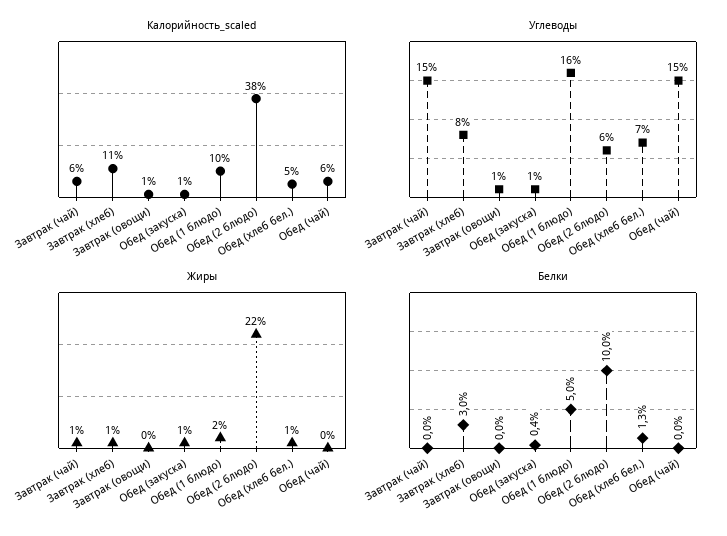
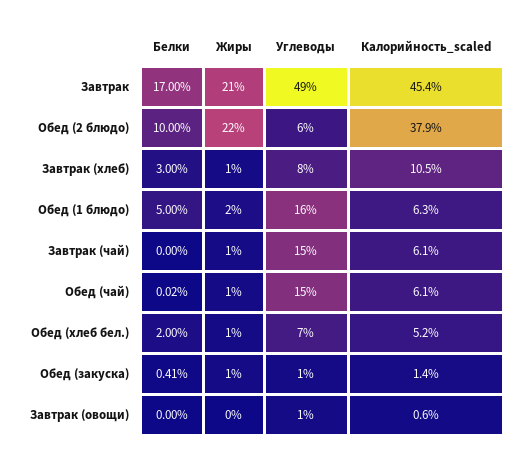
Калорийность_scaled, Обед (1 блюдо): 10 -> 6.3
Жиры, Обед (чай): 0 -> 1
Белки, Обед (хлеб бел.): 1.3 -> 2
Белки, Завтрак: none -> 17
Жиры, Завтрак: none -> 21
Углеводы, Завтрак: none -> 49
Калорийность_scaled, Завтрак: none -> 45.4

